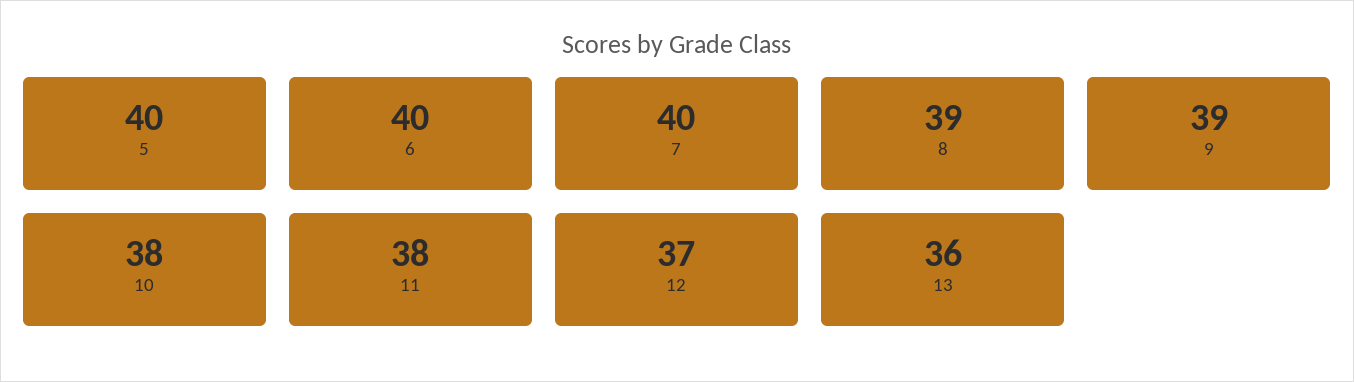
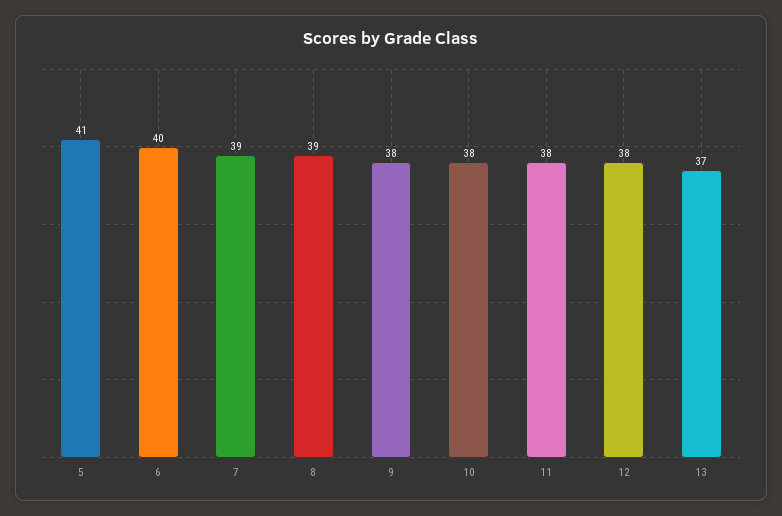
5: 40 -> 41
7: 40 -> 39
9: 39 -> 38
12: 37 -> 38
13: 36 -> 37

